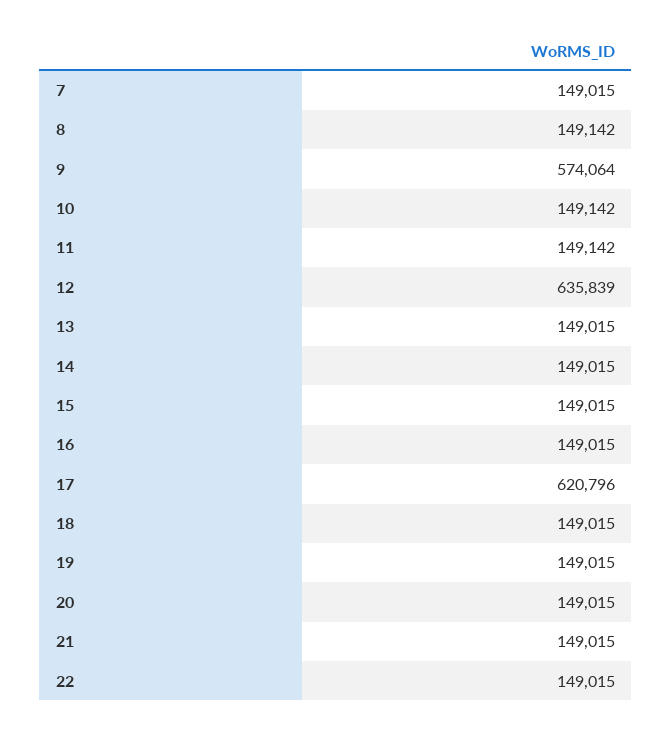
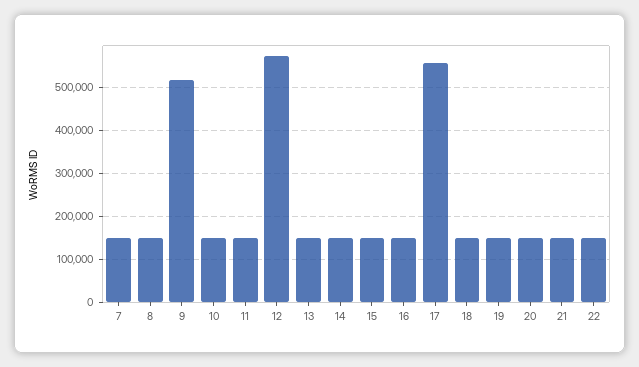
9: 574064 -> 520000
12: 635839 -> 580000
17: 620796 -> 560000

